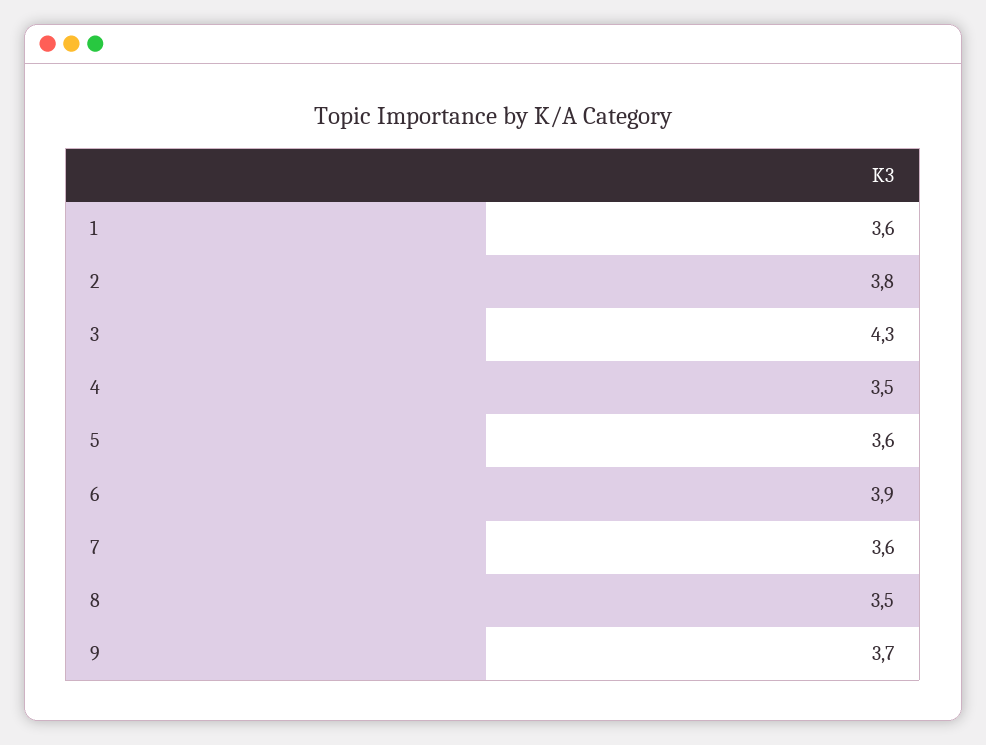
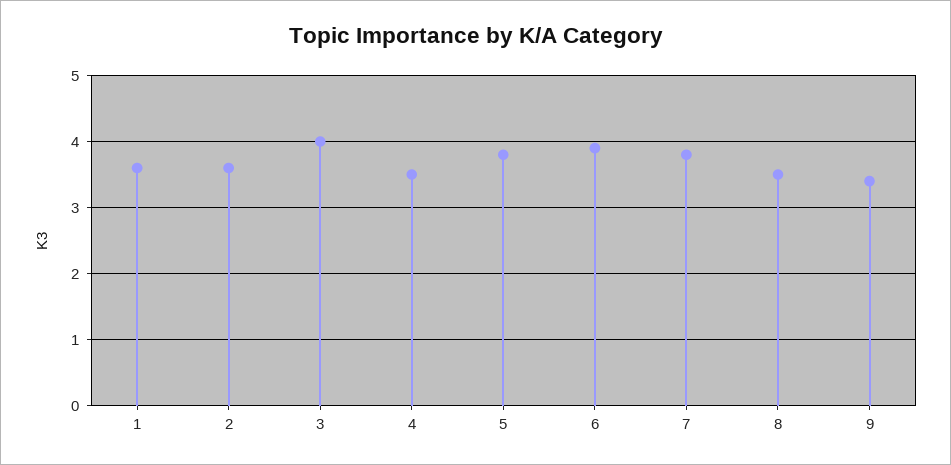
2: 3.8 -> 3.6
3: 4.3 -> 4
5: 3.6 -> 3.8
7: 3.6 -> 3.8
9: 3.7 -> 3.4

